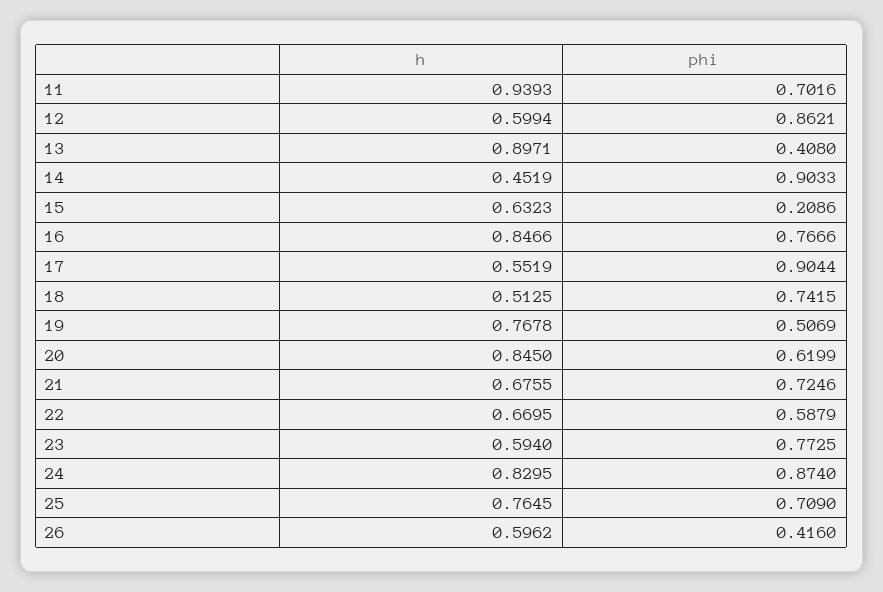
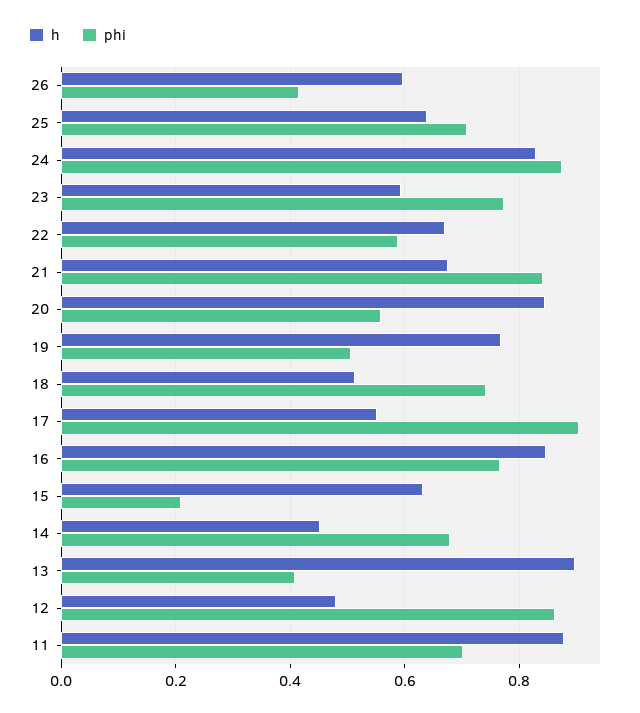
h, 11: 0.9393 -> 0.88
h, 12: 0.5994 -> 0.48
phi, 14: 0.9033 -> 0.68
phi, 20: 0.6199 -> 0.56
phi, 21: 0.7246 -> 0.84
h, 25: 0.7645 -> 0.64

